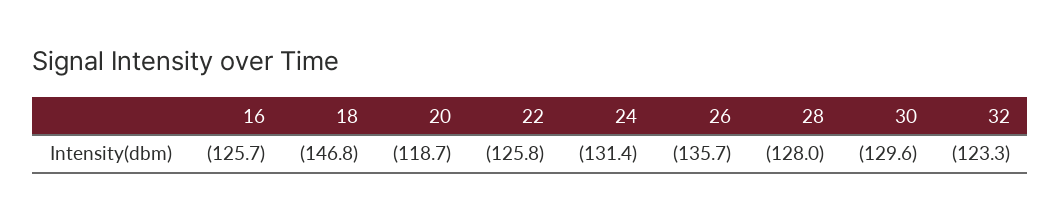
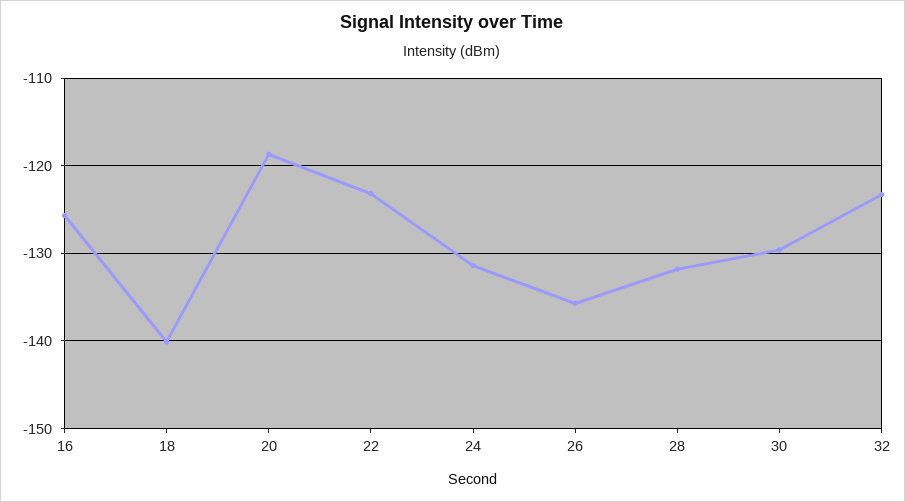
18: -146.8 -> -140
22: -125.8 -> -123
28: -128 -> -132

